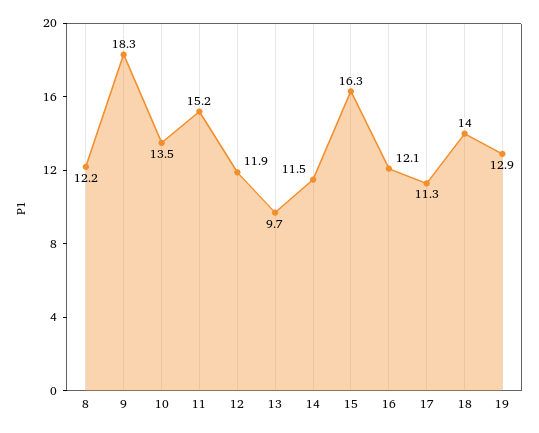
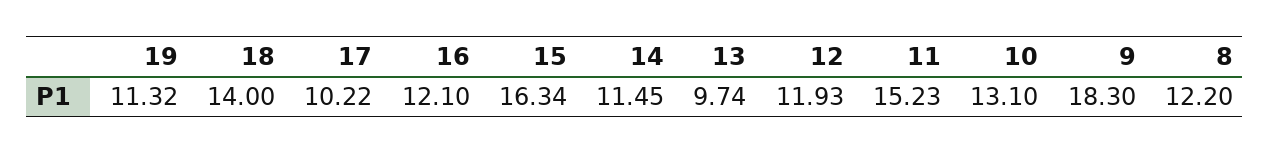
10: 13.5 -> 13.1
17: 11.3 -> 10.22
19: 12.9 -> 11.32

